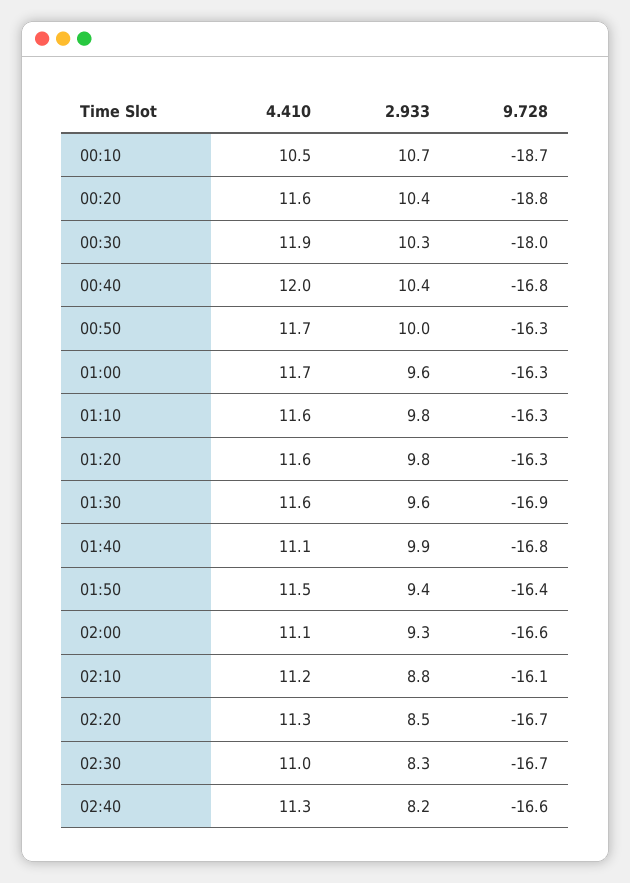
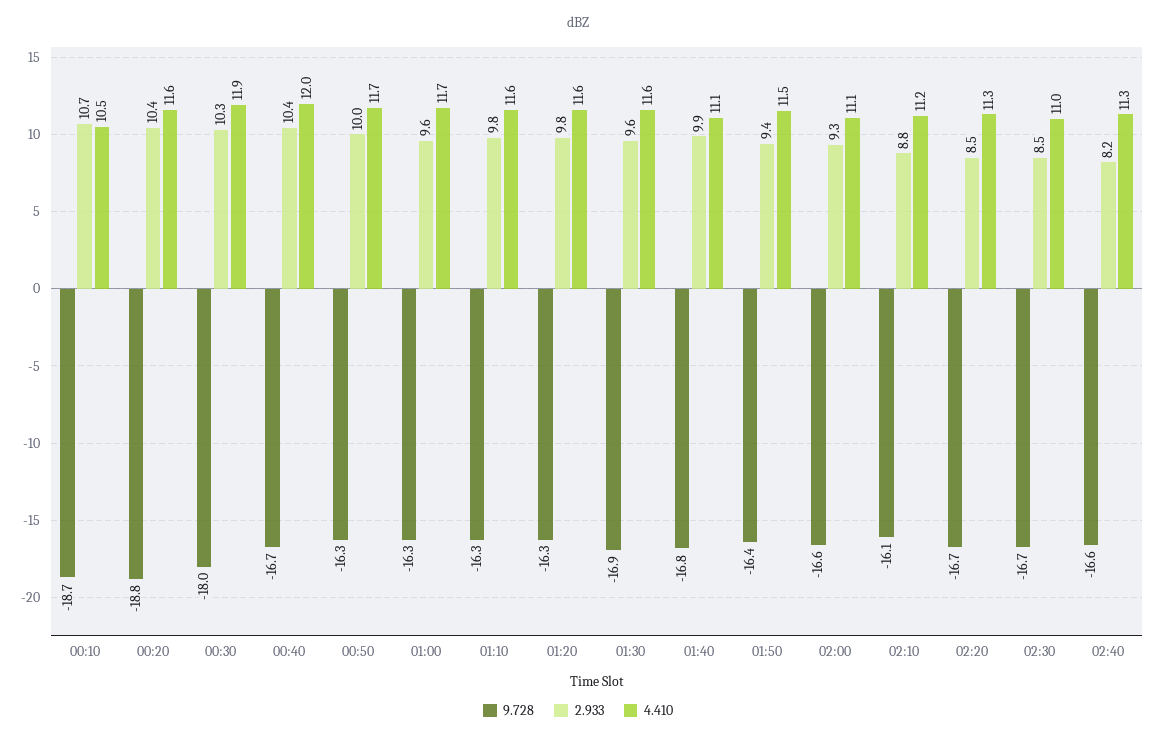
9.728, 00:40: -16.8 -> -16.7
2.933, 02:30: 8.3 -> 8.5

